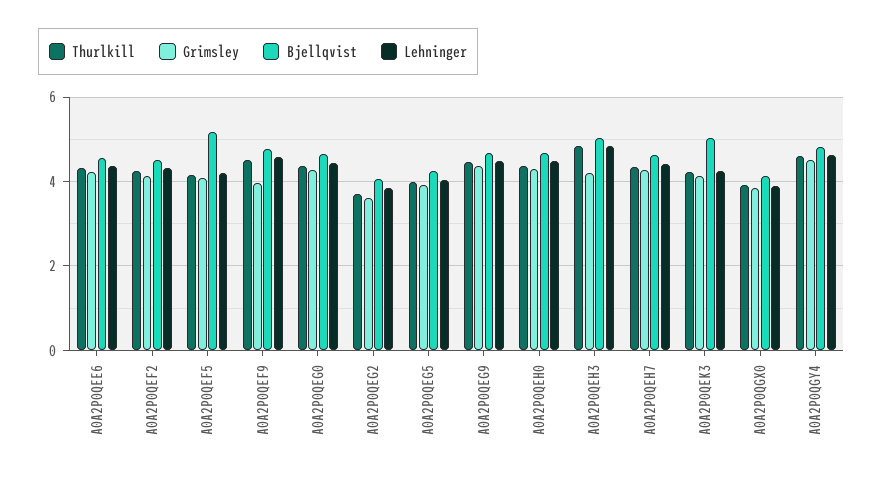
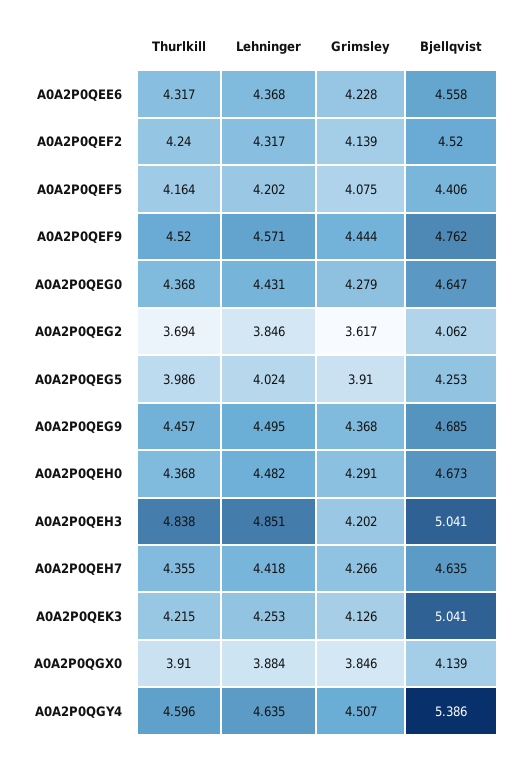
Bjellqvist, A0A2P0QEF5: 5.2 -> 4.406
Grimsley, A0A2P0QEF9: 4 -> 4.444
Bjellqvist, A0A2P0QGY4: 4.8 -> 5.386

